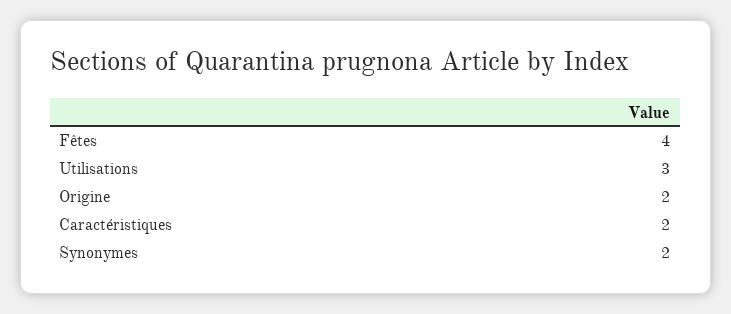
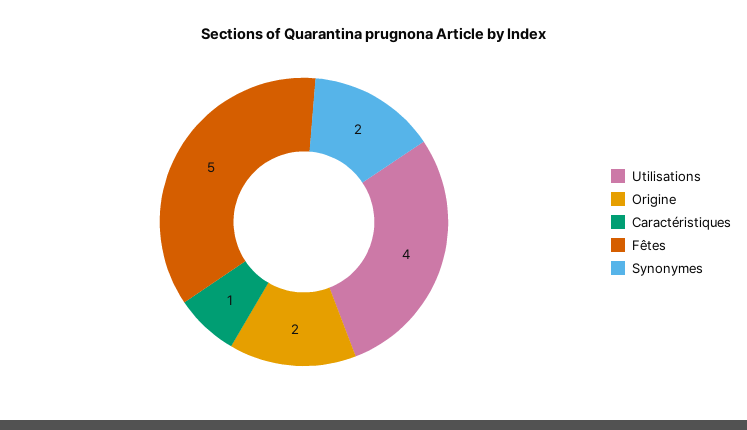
Fêtes: 4 -> 5
Utilisations: 3 -> 4
Caractéristiques: 2 -> 1

